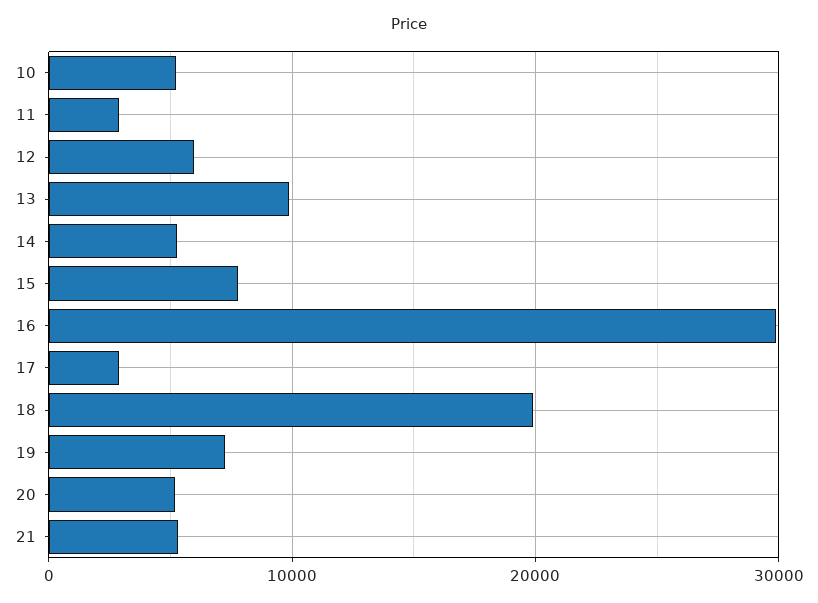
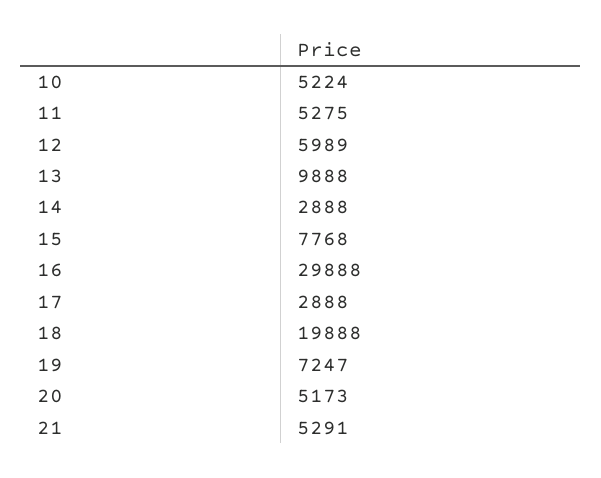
11: 3000 -> 5275
14: 5000 -> 2888

